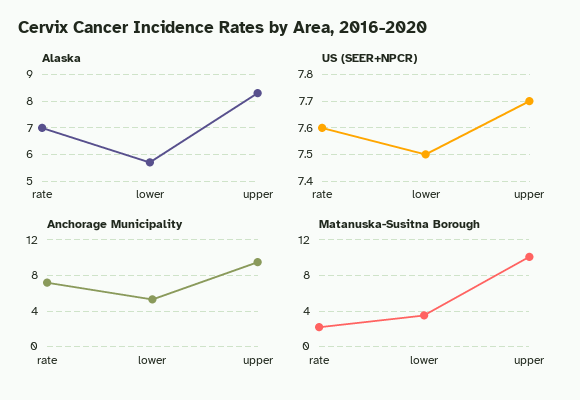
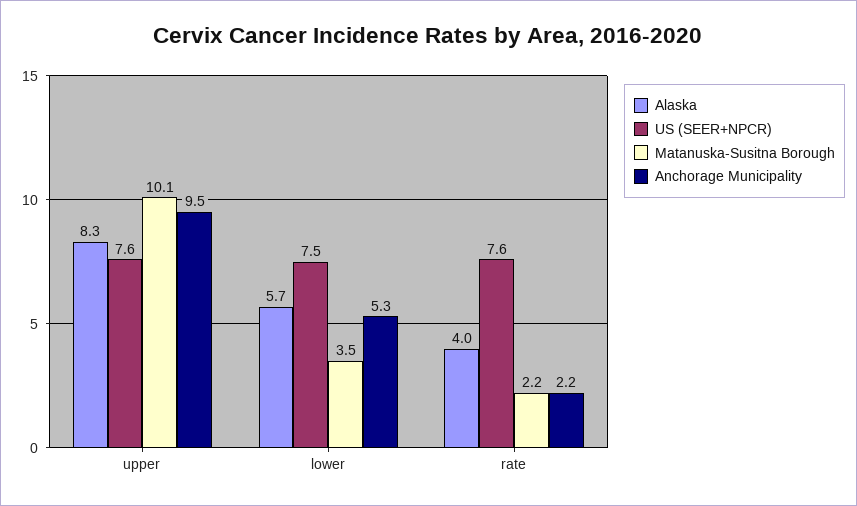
Alaska, rate: 7 -> 4
US (SEER+NPCR), upper: 7.7 -> 7.6
Anchorage Municipality, rate: 7 -> 2.2

